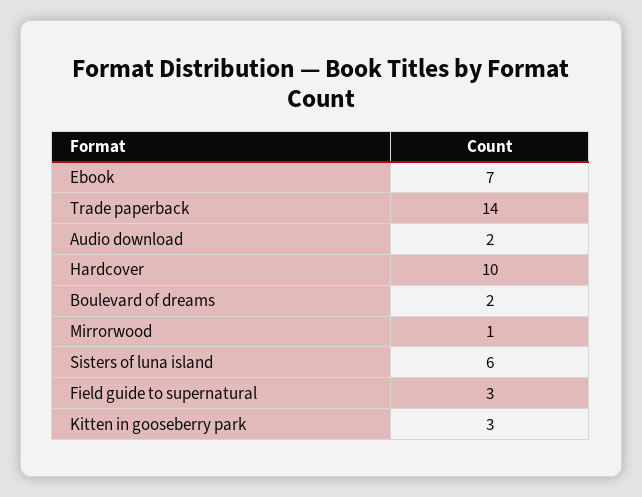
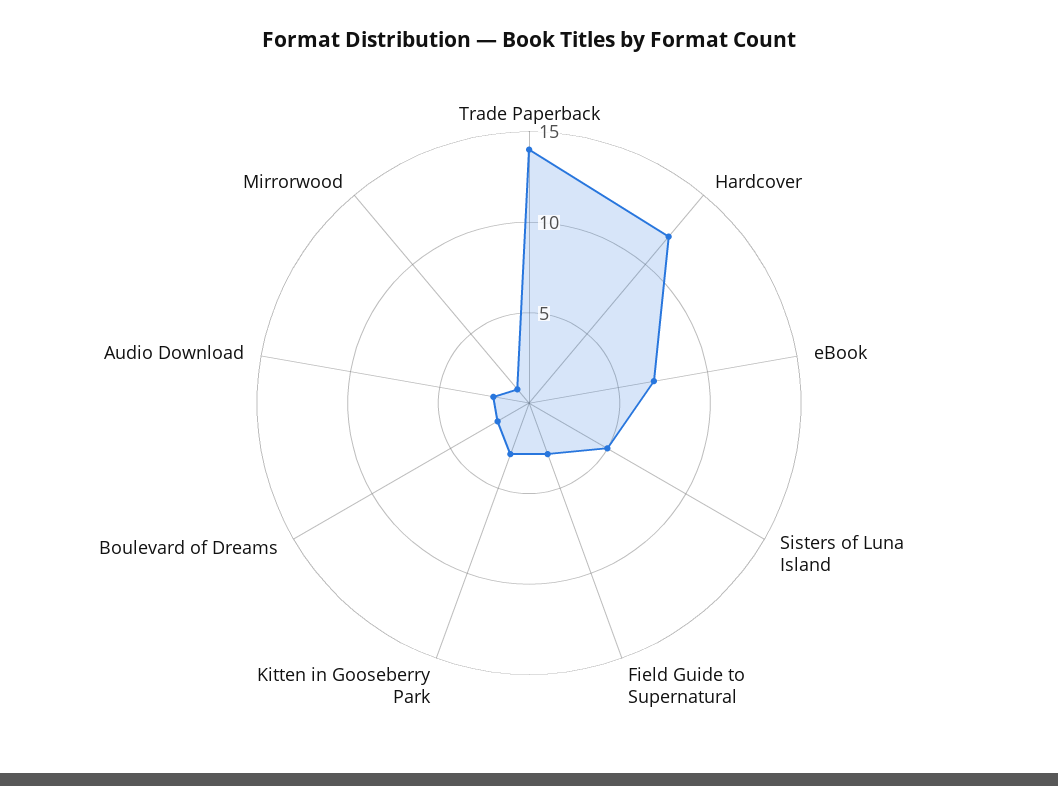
Hardcover: 10 -> 12
Sisters of luna island: 6 -> 5

